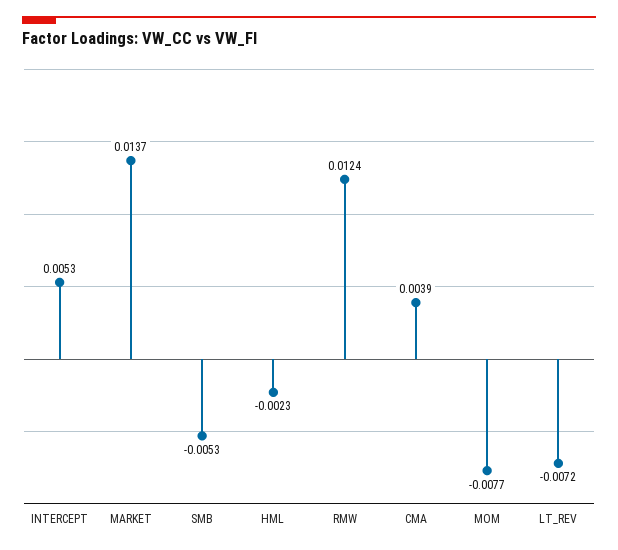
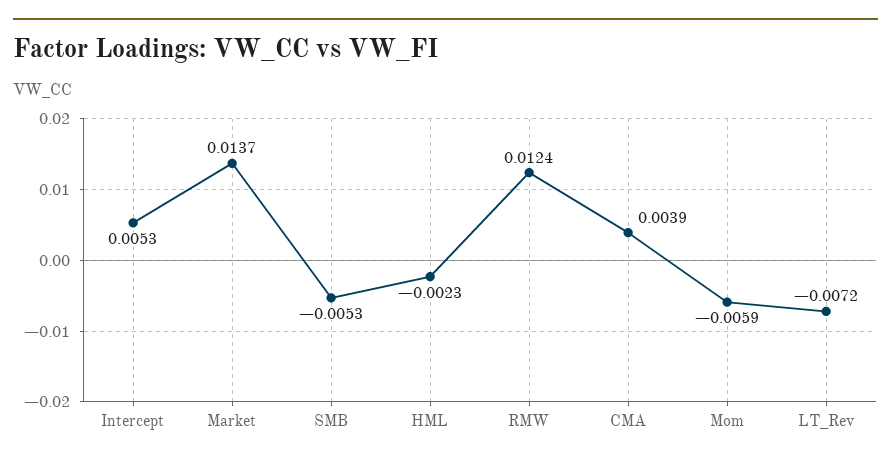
MOM: -0.0077 -> -0.0059

